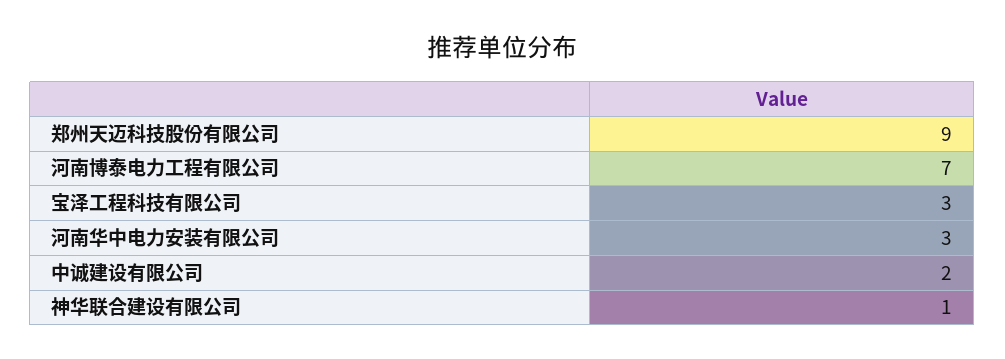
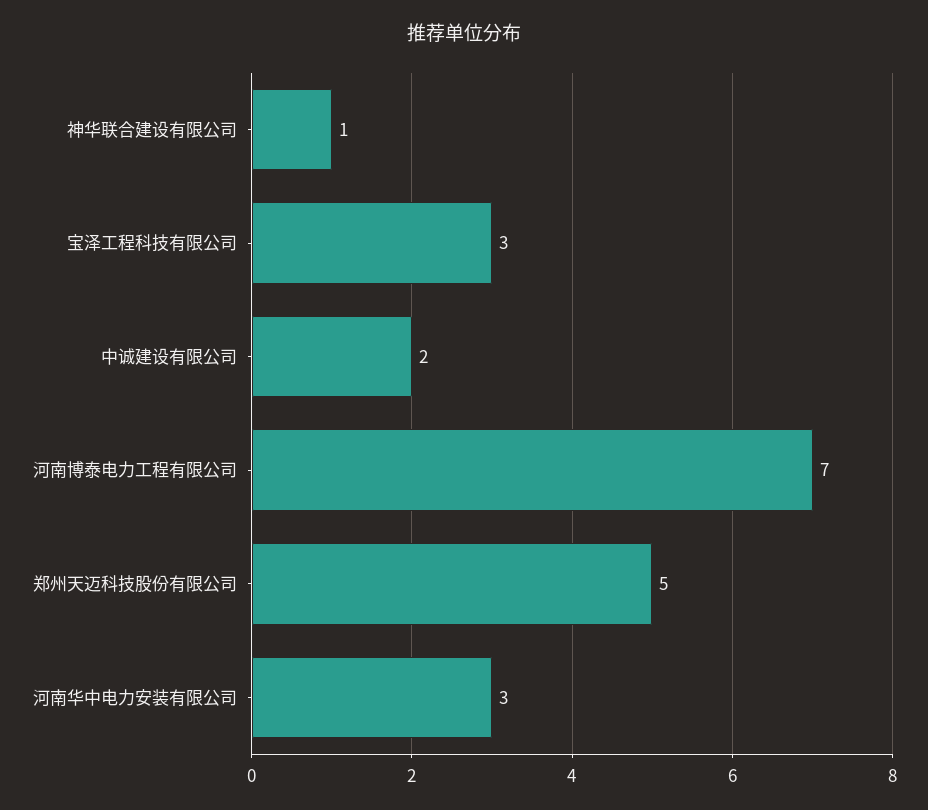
郑州天迈科技股份有限公司: 9 -> 5

